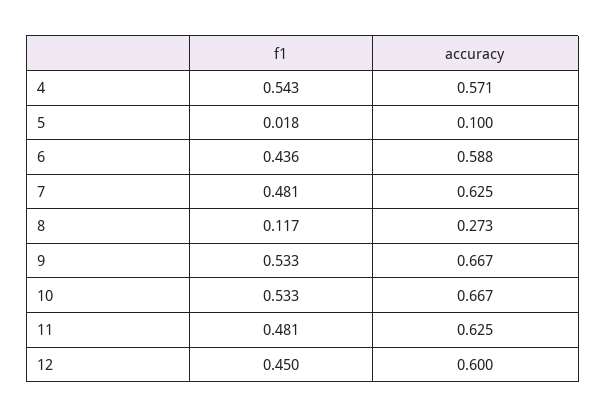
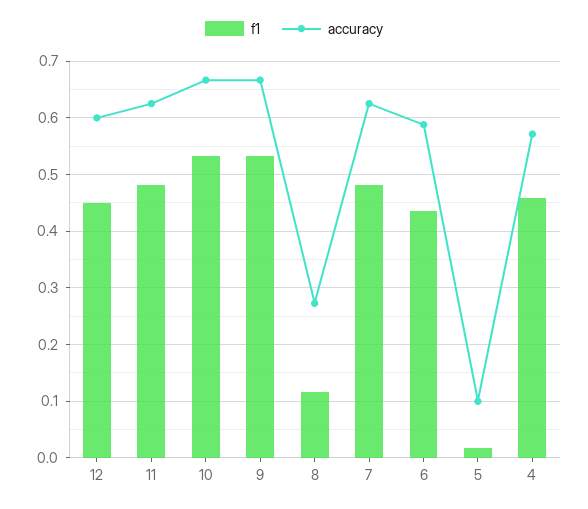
f1, 4: 0.543 -> 0.46

